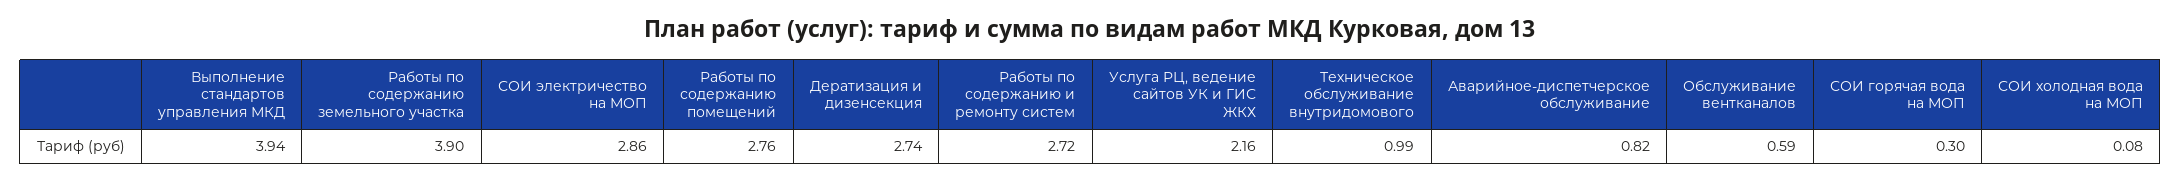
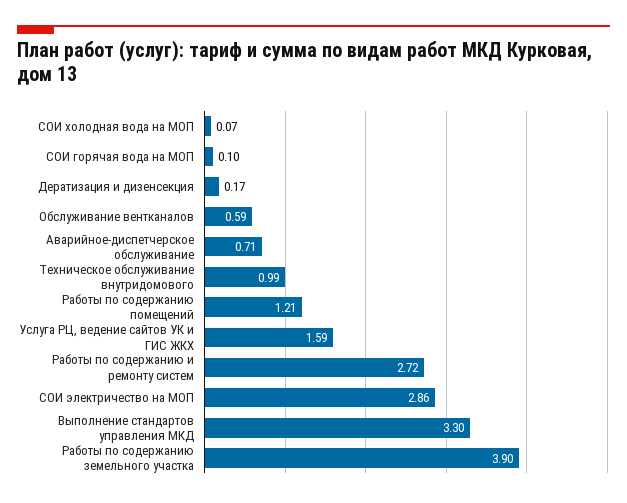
Выполнение стандартов управления МКД: 3.94 -> 3.3
Работы по содержанию помещений: 2.76 -> 1.21
Дератизация и дизенсекция: 2.74 -> 0.17
Услуга РЦ, ведение сайтов УК и ГИС ЖКХ: 2.16 -> 1.59
Аварийное-диспетчерское обслуживание: 0.82 -> 0.71
СОИ горячая вода на МОП: 0.3 -> 0.1
СОИ холодная вода на МОП: 0.08 -> 0.07

